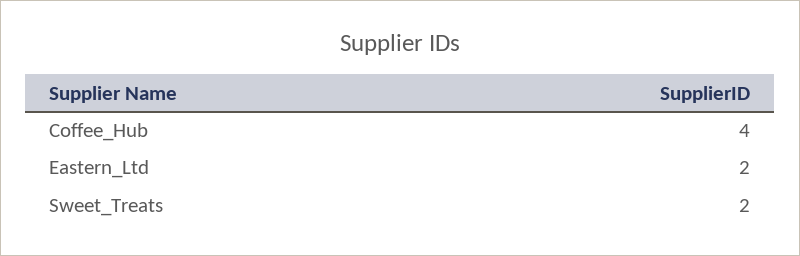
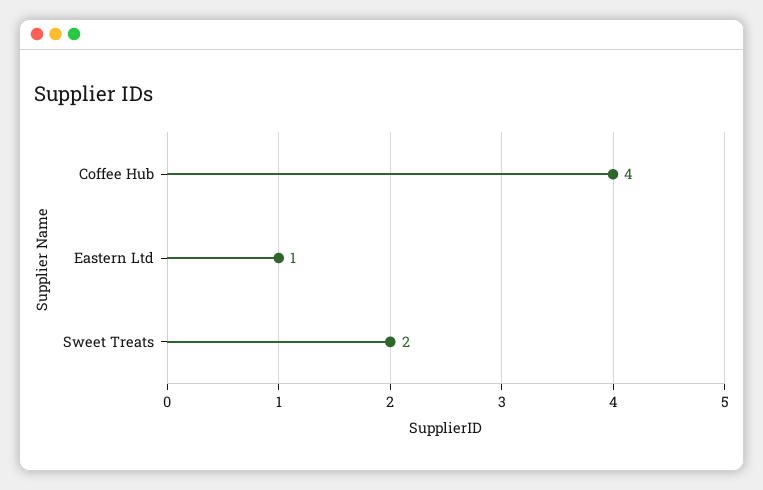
Eastern_Ltd: 2 -> 1

